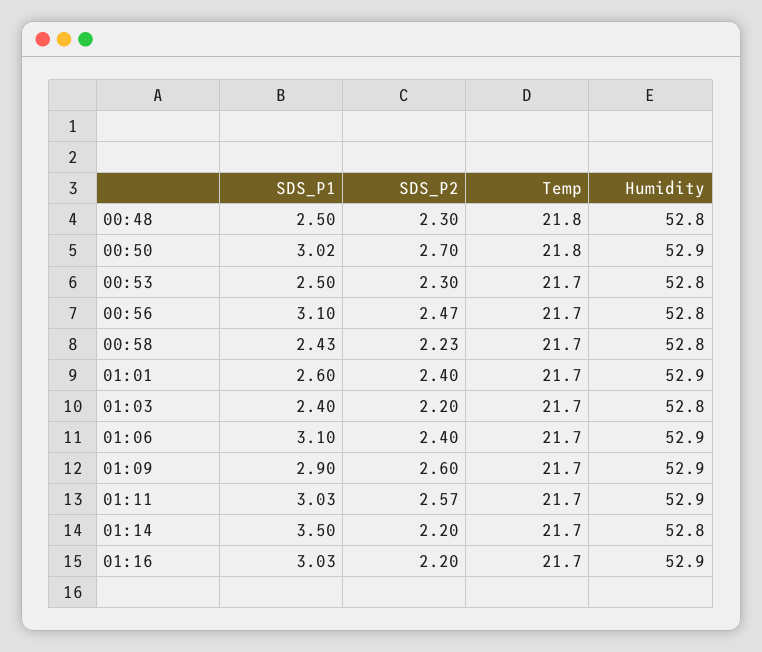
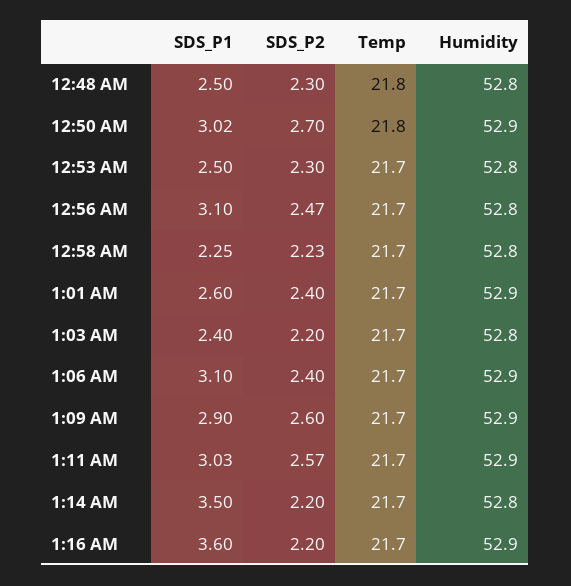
SDS_P1, 00:58: 2.43 -> 2.25
SDS_P1, 01:16: 3.03 -> 3.6

